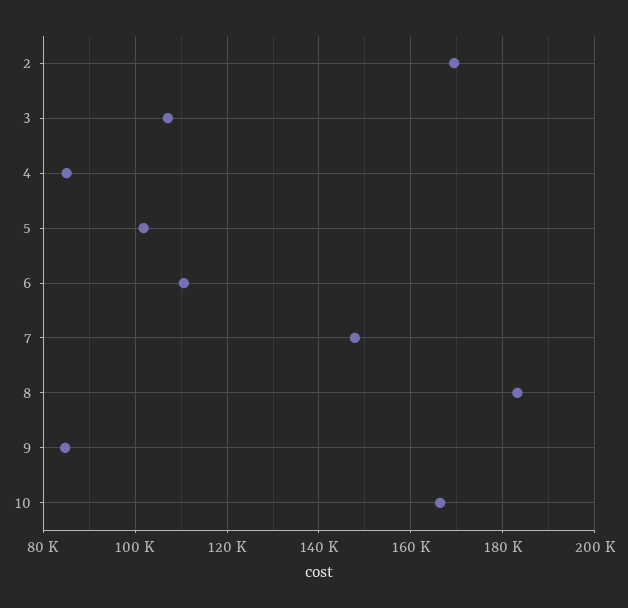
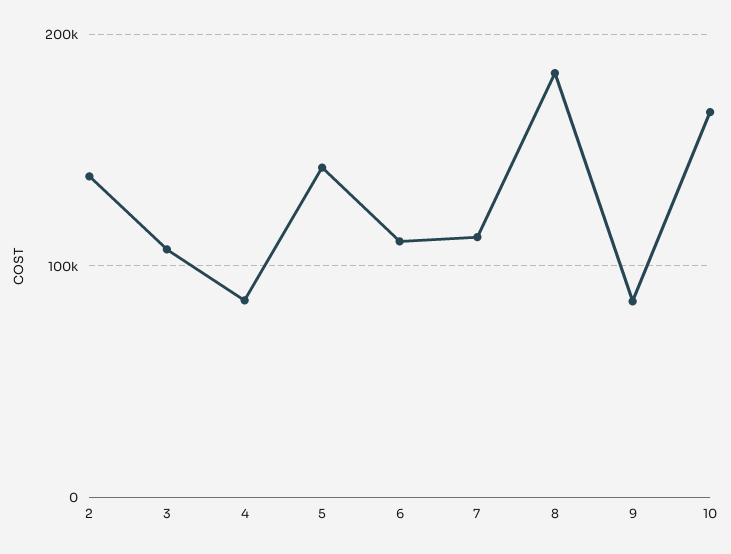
2: 170000 -> 140000
5: 102000 -> 140000
7: 148000 -> 110000

